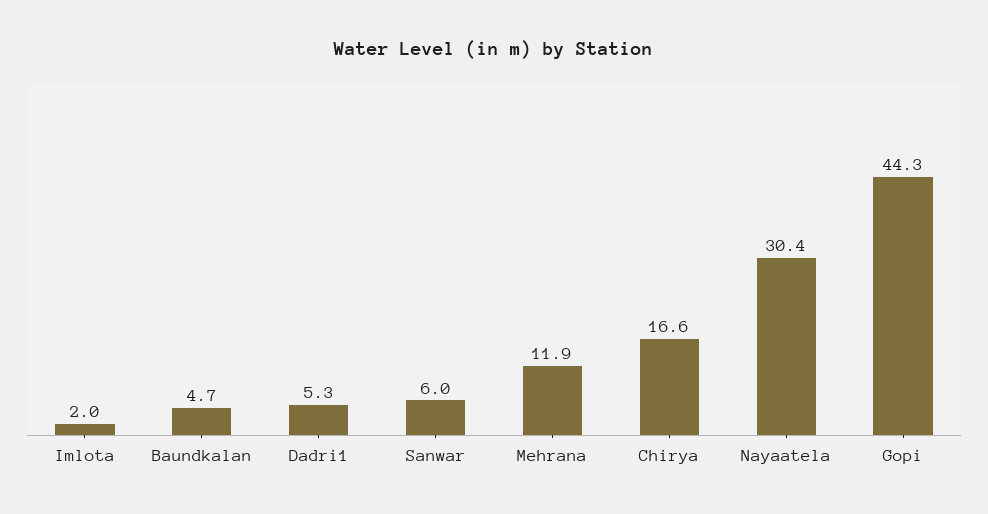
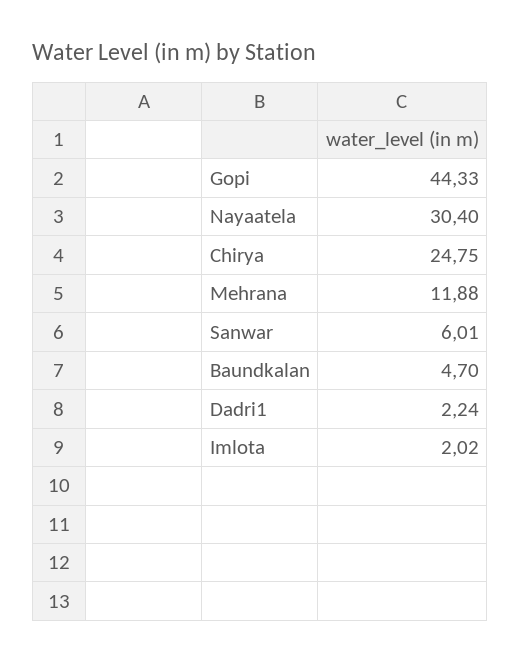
Dadri1: 5.3 -> 2.24
Chirya: 16.6 -> 24.75

